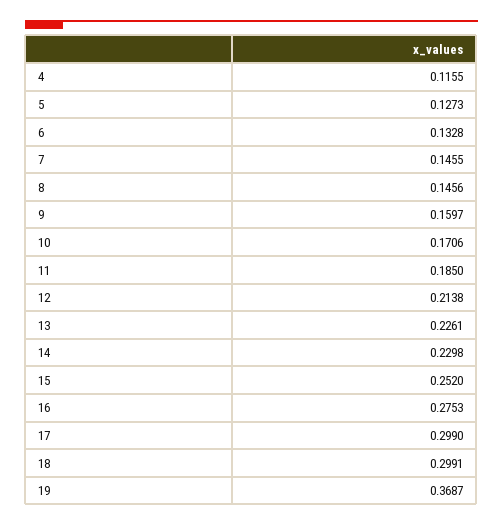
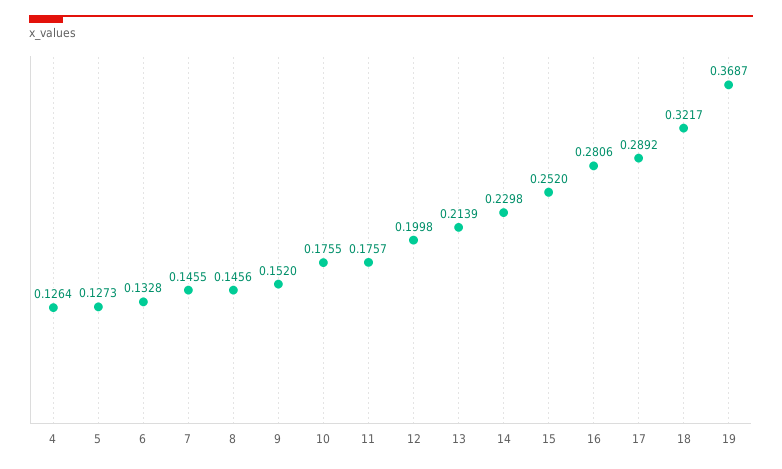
4: 0.1155 -> 0.1264
9: 0.1597 -> 0.152
10: 0.1706 -> 0.1755
11: 0.185 -> 0.1757
12: 0.2138 -> 0.1998
13: 0.2261 -> 0.2139
16: 0.2753 -> 0.2806
17: 0.299 -> 0.2892
18: 0.2991 -> 0.3217

